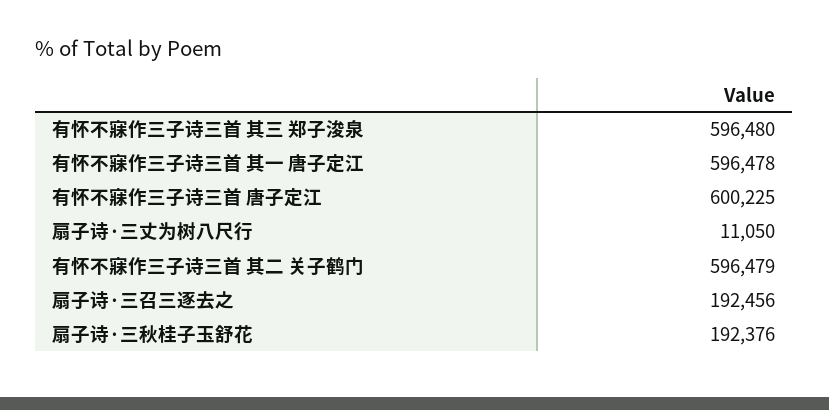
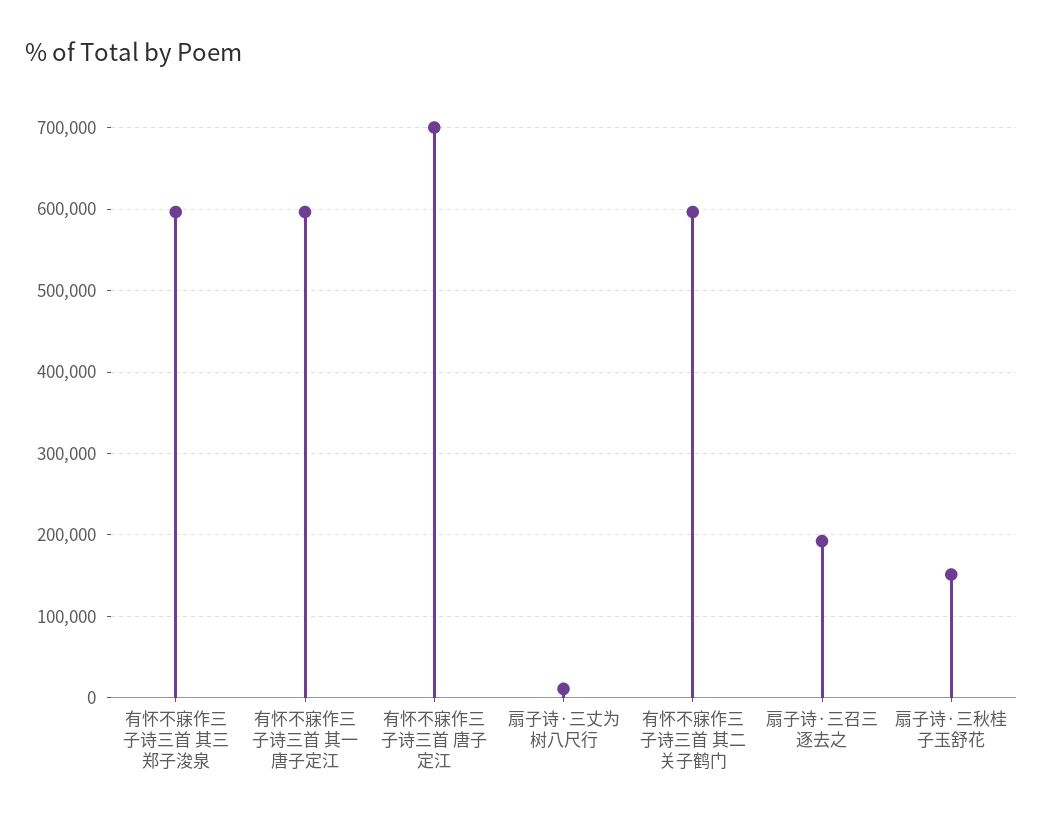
有怀不寐作三子诗三首 唐子定江: 600225 -> 700000
扇子诗·三秋桂子玉舒花: 192376 -> 150000

